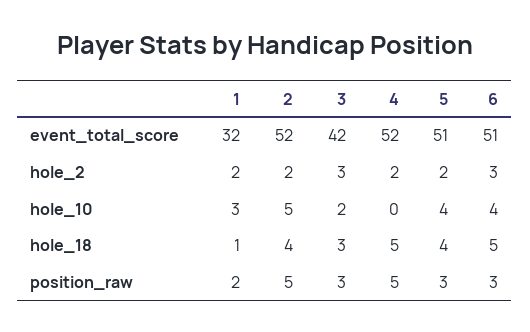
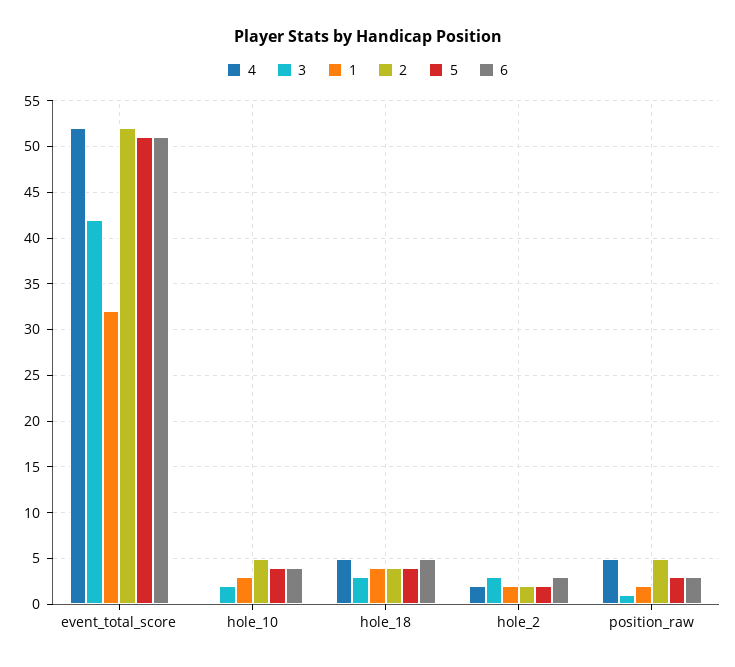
1, hole_18: 1 -> 4
3, position_raw: 3 -> 1

